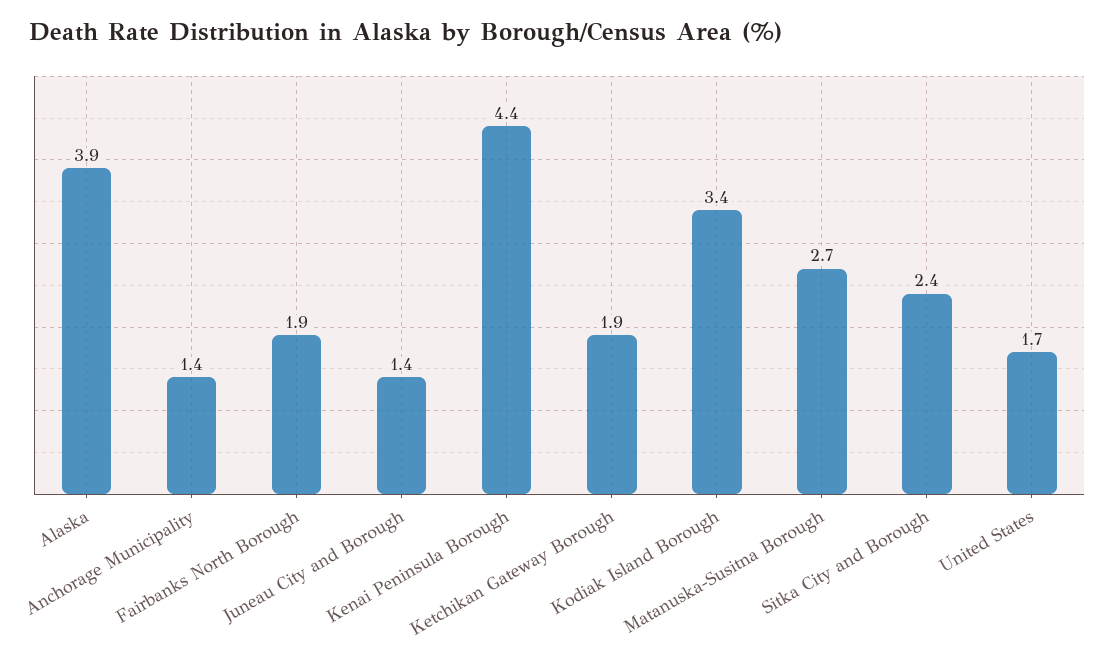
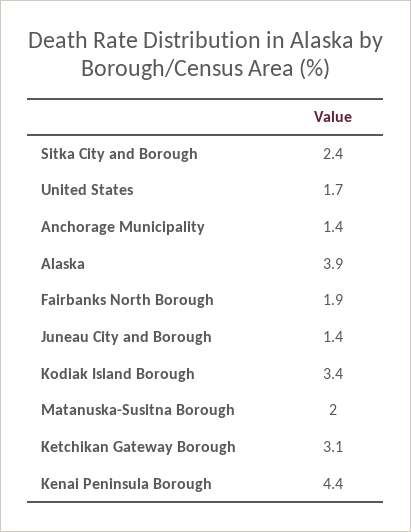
Ketchikan Gateway Borough: 1.9 -> 3.1
Matanuska-Susitna Borough: 2.7 -> 2

